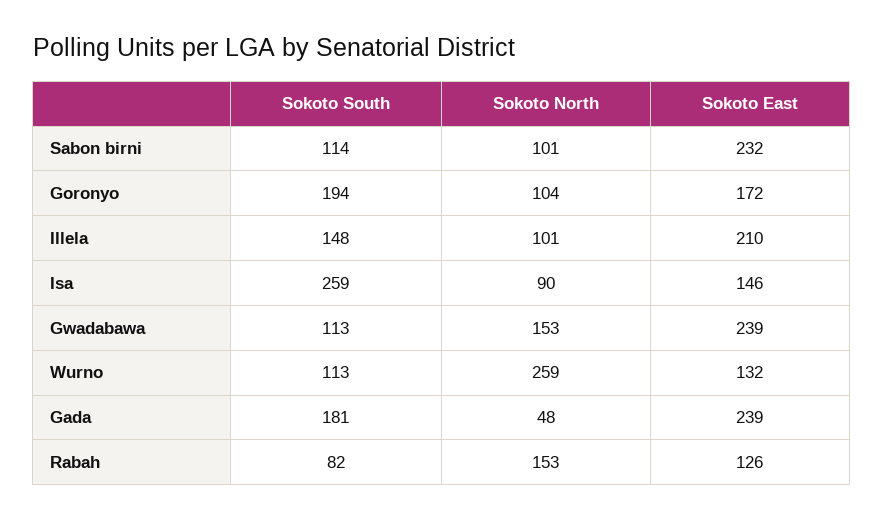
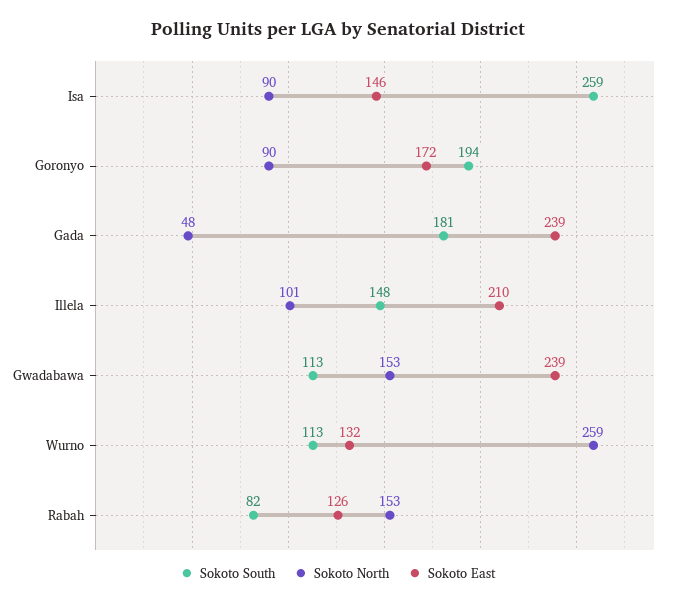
Sokoto South, Sabon birni: 114 -> none
Sokoto North, Sabon birni: 101 -> none
Sokoto East, Sabon birni: 232 -> none
Sokoto North, Goronyo: 104 -> 90

